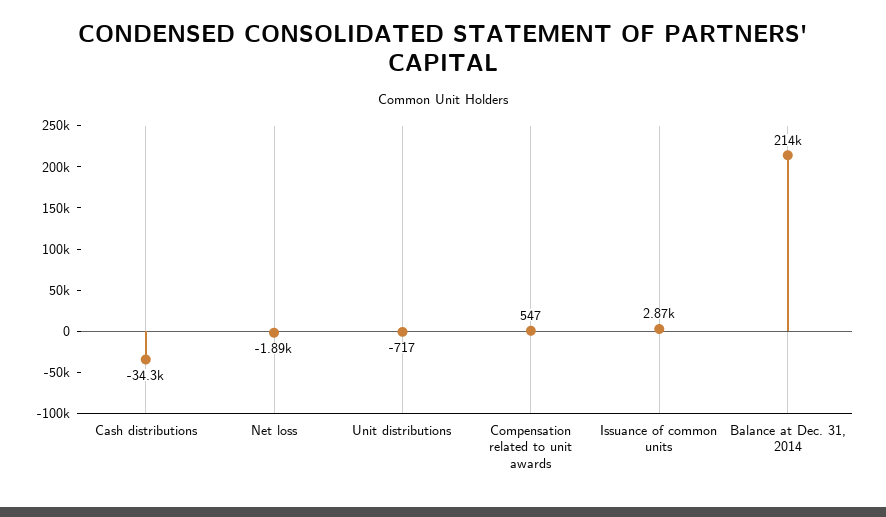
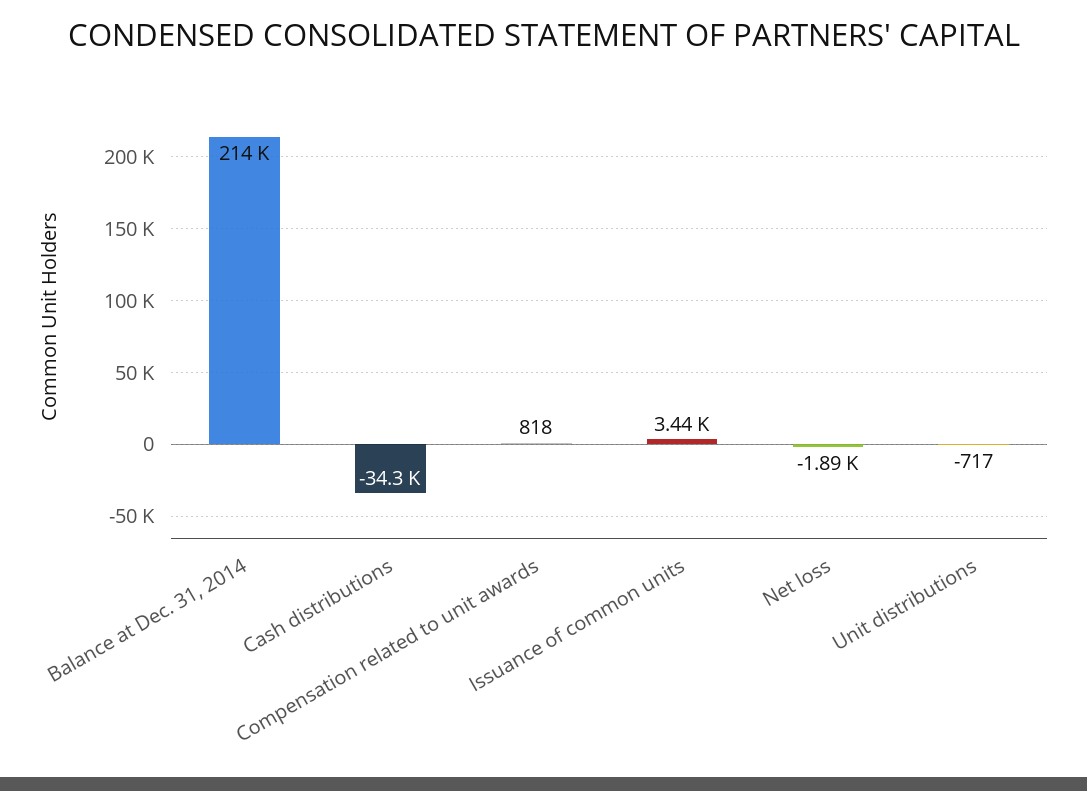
Compensation related to unit awards: 547 -> 818
Issuance of common units: 2870 -> 3440

